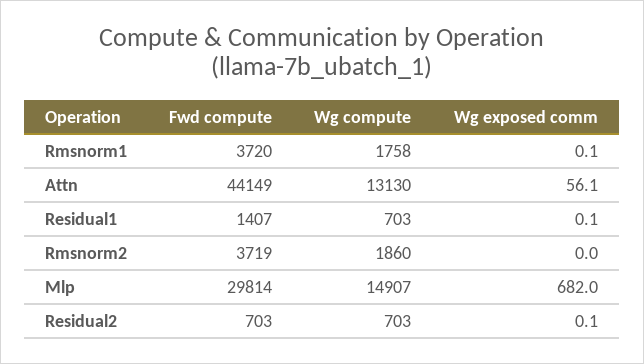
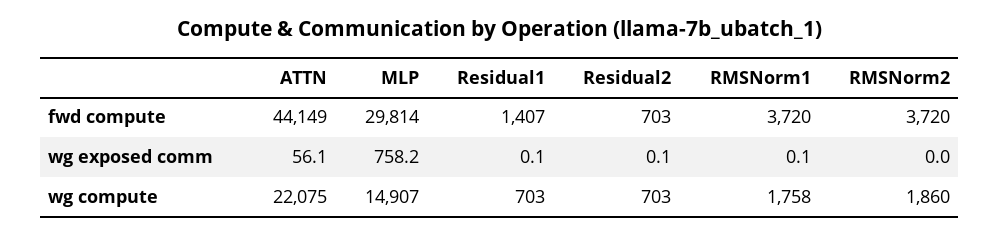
Wg compute, Attn: 13130 -> 22075
Fwd compute, Rmsnorm2: 3719 -> 3720
Wg exposed comm, Mlp: 682 -> 758.2

